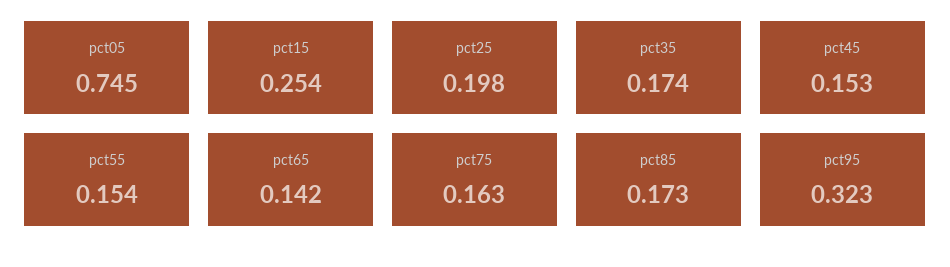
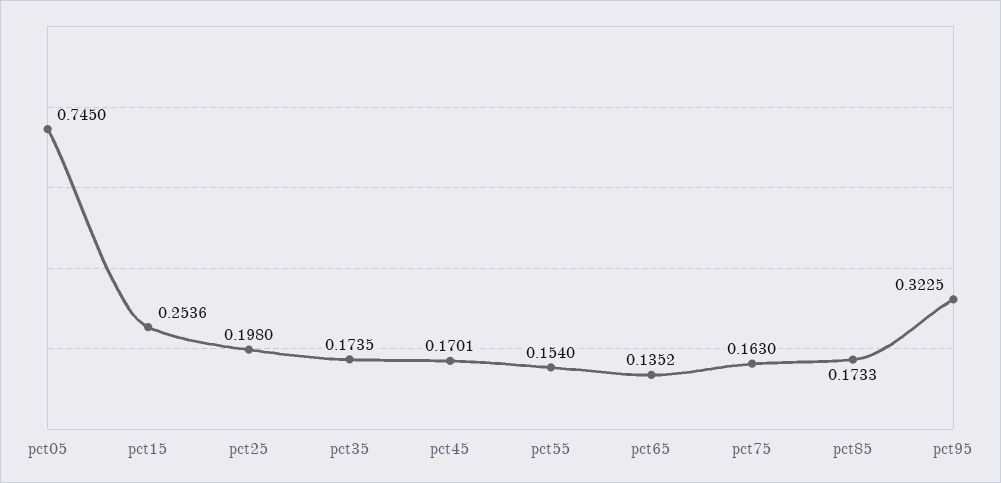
pct45: 0.153 -> 0.1701
pct65: 0.142 -> 0.1352

